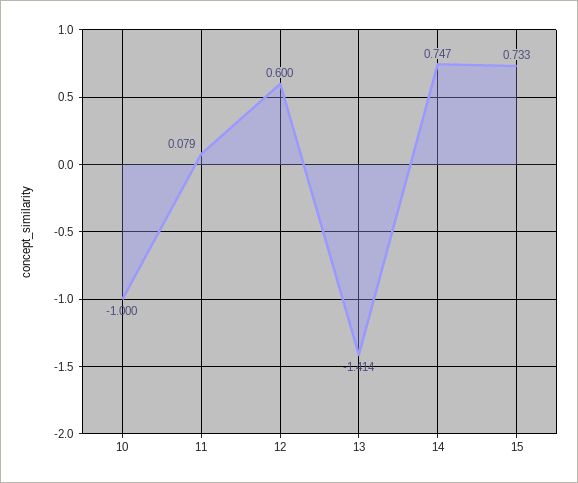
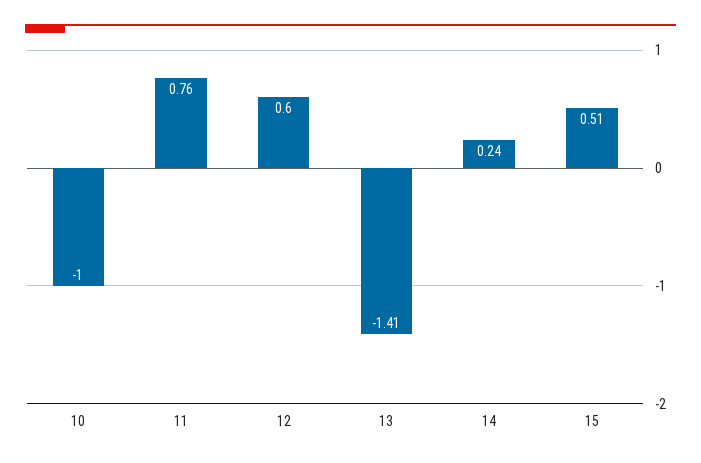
11: 0.079 -> 0.76
14: 0.747 -> 0.24
15: 0.733 -> 0.51

